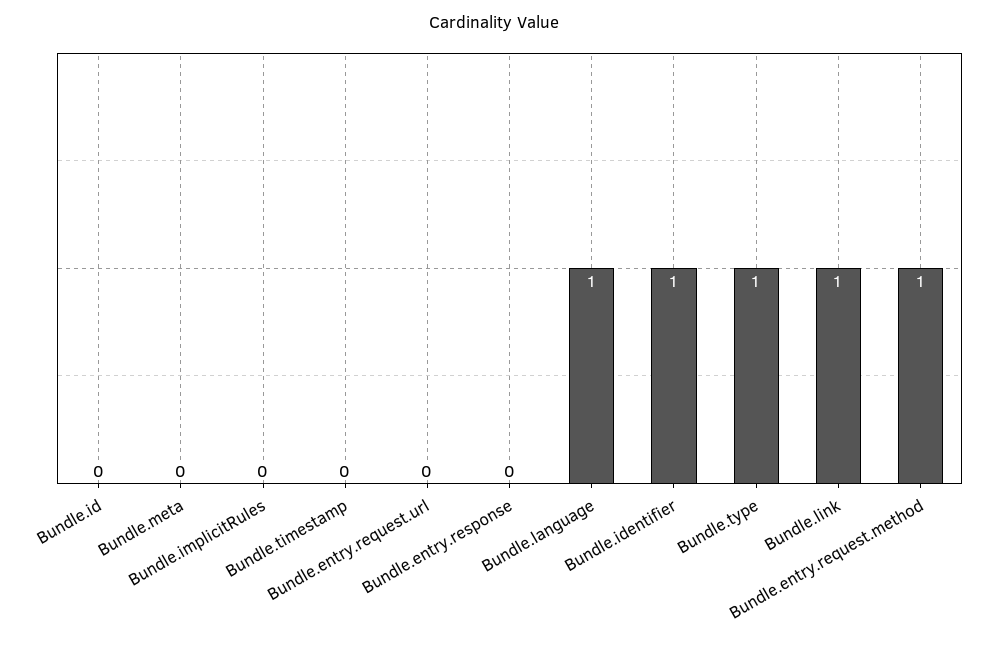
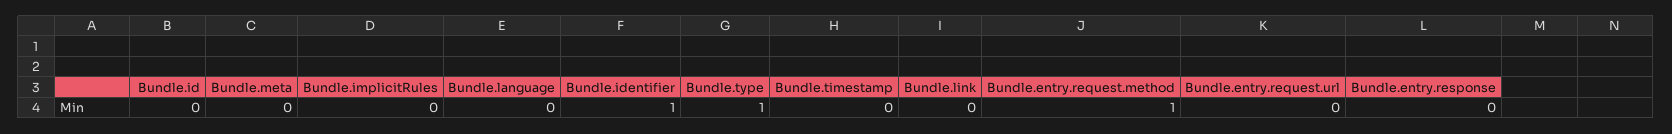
Bundle.language: 1 -> 0
Bundle.link: 1 -> 0

